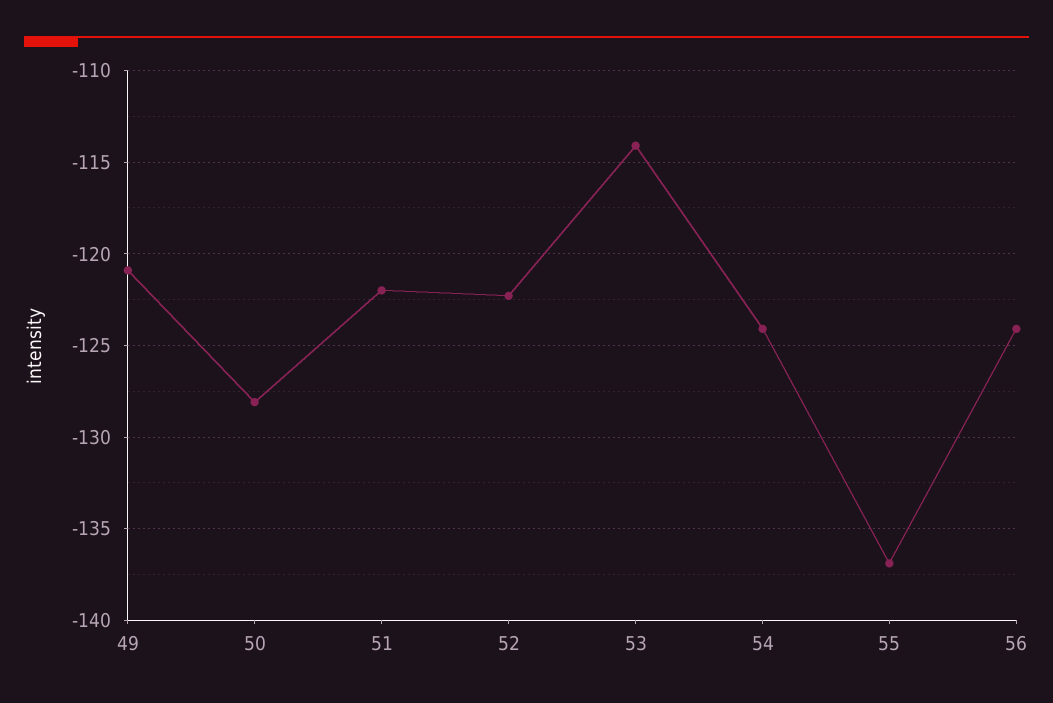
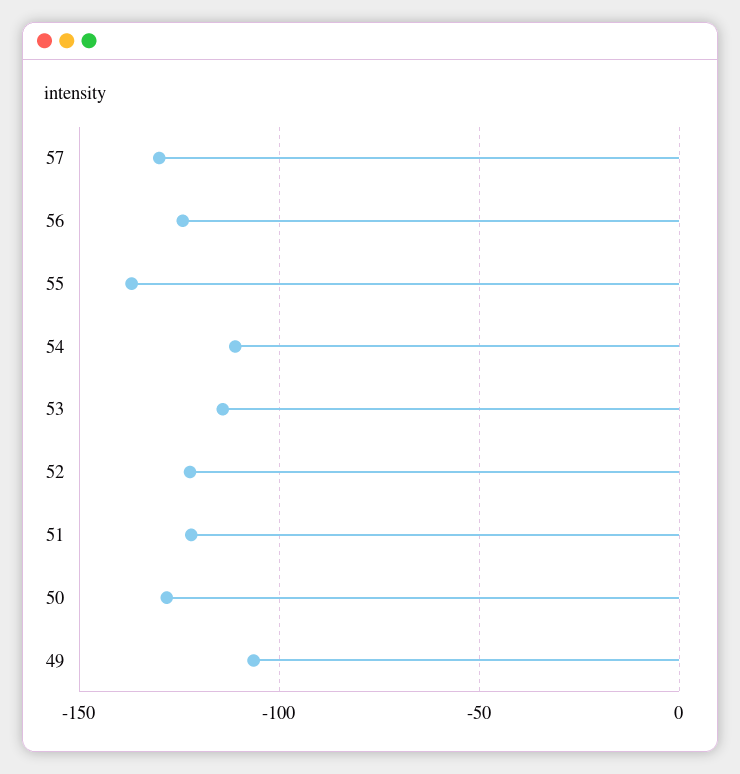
49: -121 -> -105
54: -124 -> -110
57: none -> -130

